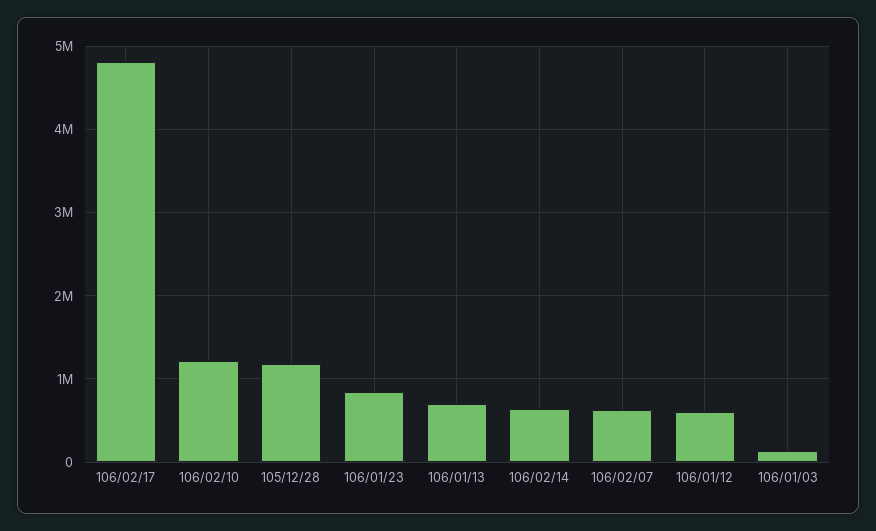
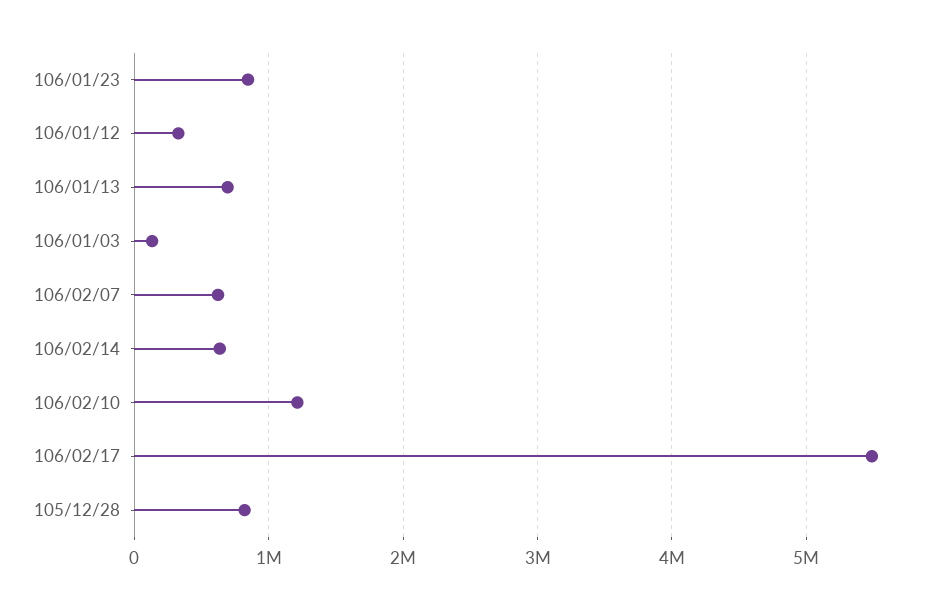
106/02/17: 4800000 -> 5500000
105/12/28: 1200000 -> 800000
106/01/12: 600000 -> 300000

